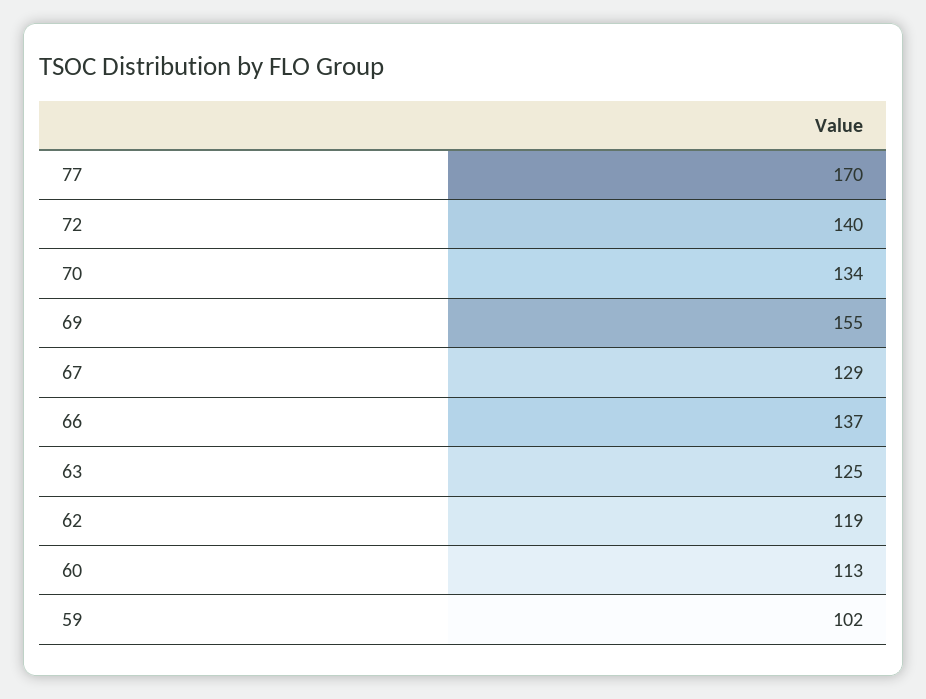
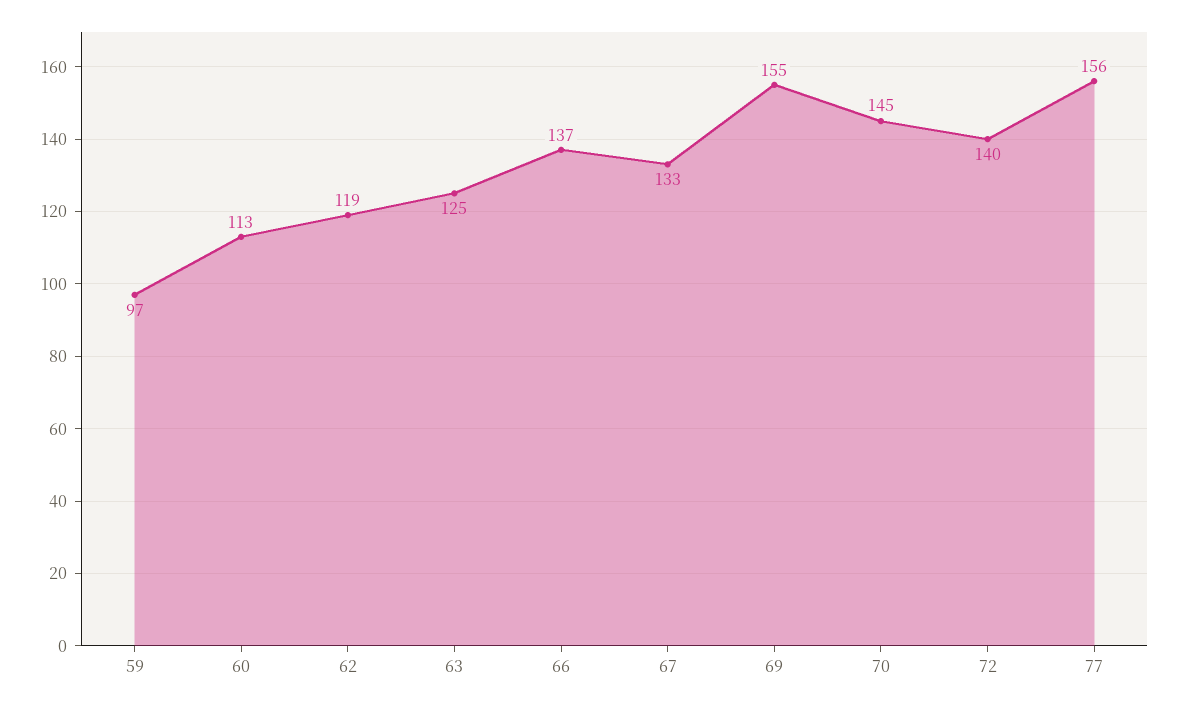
77: 170 -> 156
70: 134 -> 145
67: 129 -> 133
59: 102 -> 97

